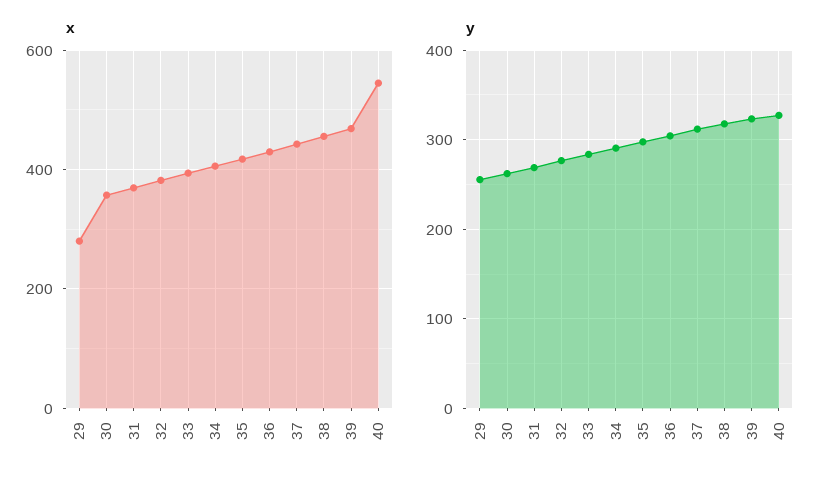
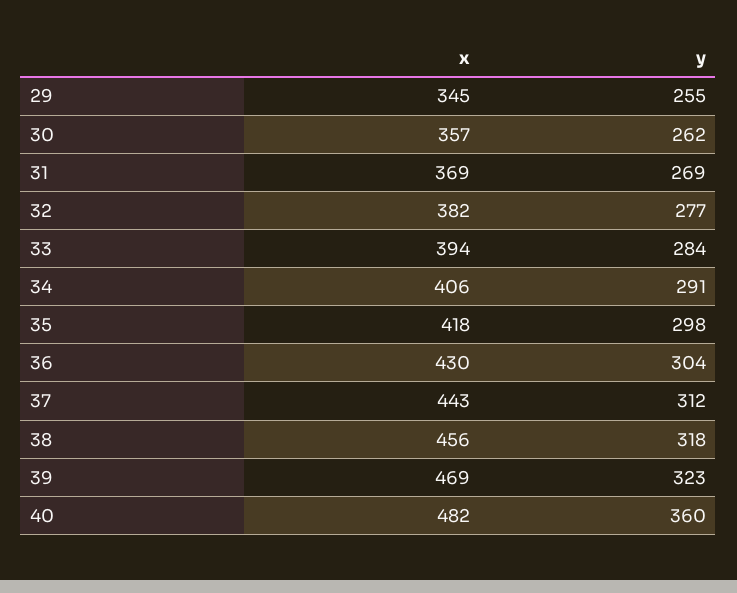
x, 29: 280 -> 345
x, 40: 540 -> 482
y, 40: 330 -> 360

